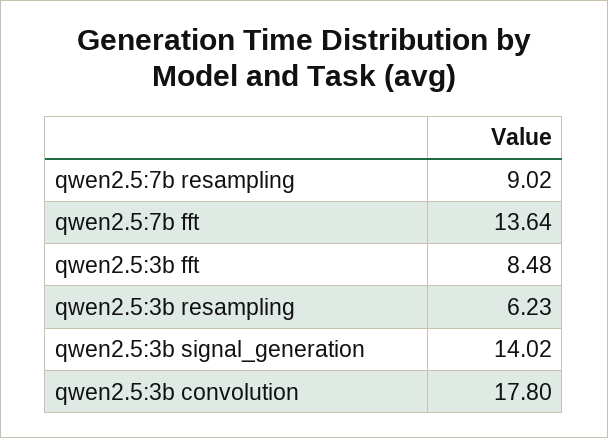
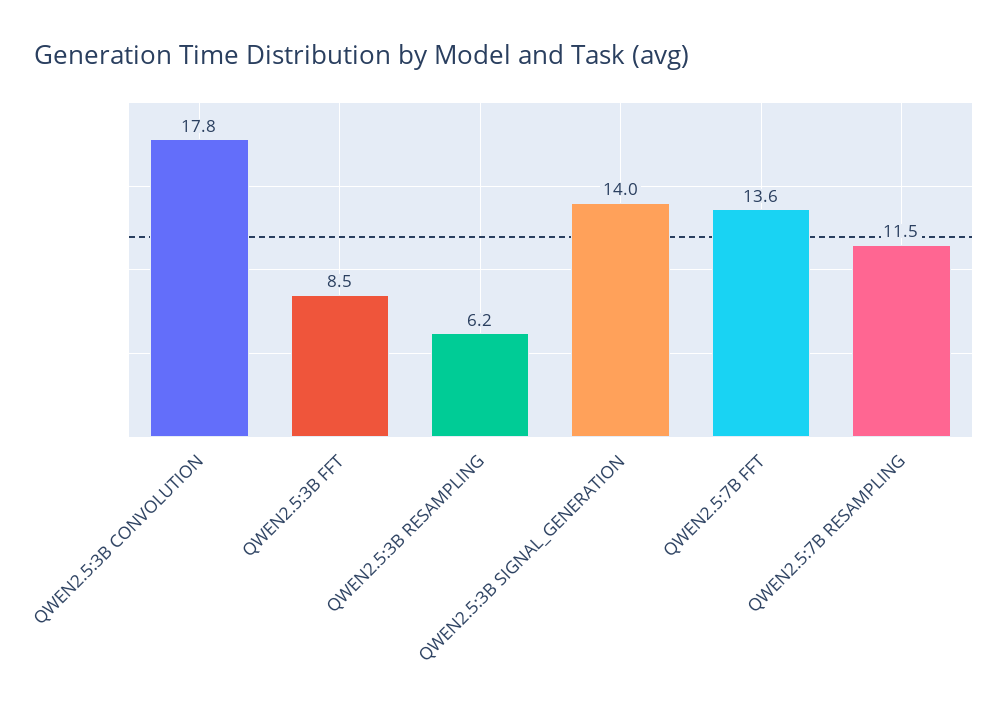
qwen2.5:7b resampling: 9.02 -> 11.5

